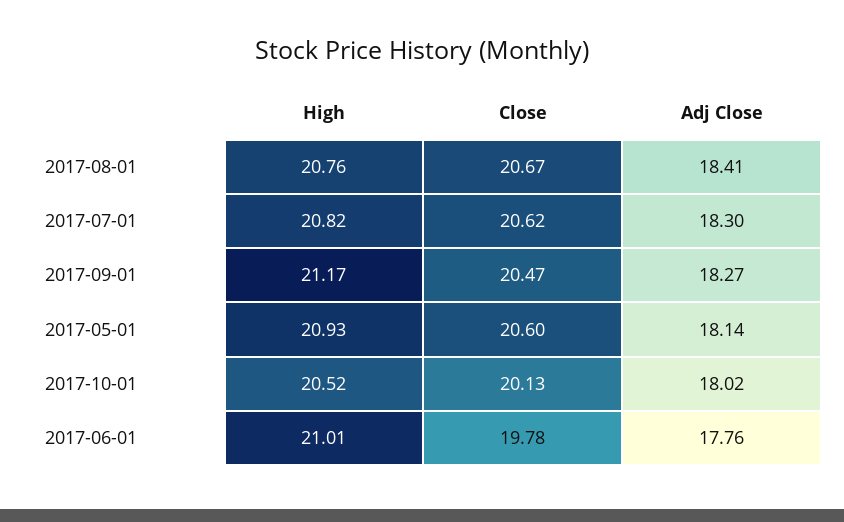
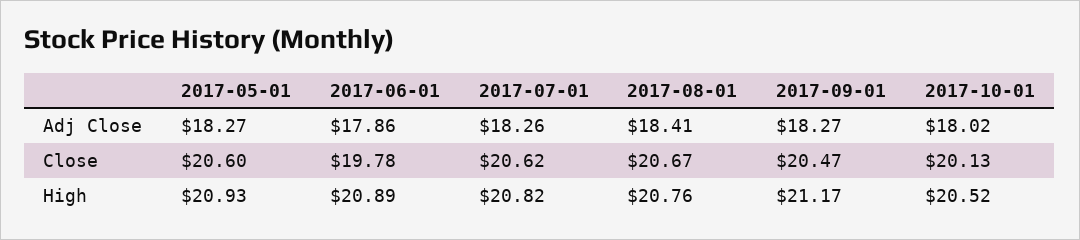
Adj Close, 2017-07-01: 18.3 -> 18.26
Adj Close, 2017-05-01: 18.14 -> 18.27
High, 2017-06-01: 21.01 -> 20.89
Adj Close, 2017-06-01: 17.76 -> 17.86

